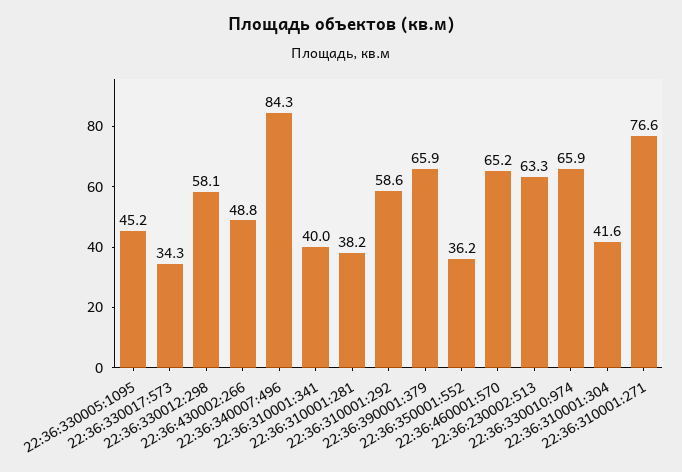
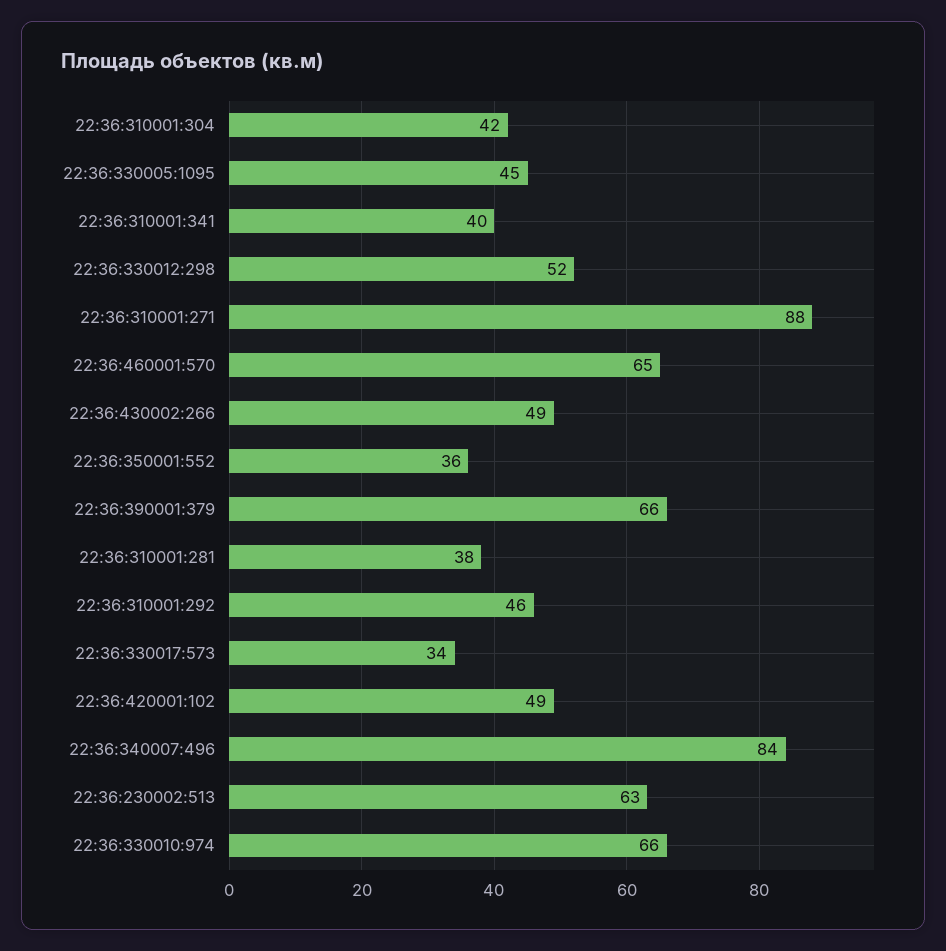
22:36:330012:298: 58.1 -> 52
22:36:310001:292: 58.6 -> 46
22:36:310001:271: 76.6 -> 88
22:36:420001:102: none -> 49

